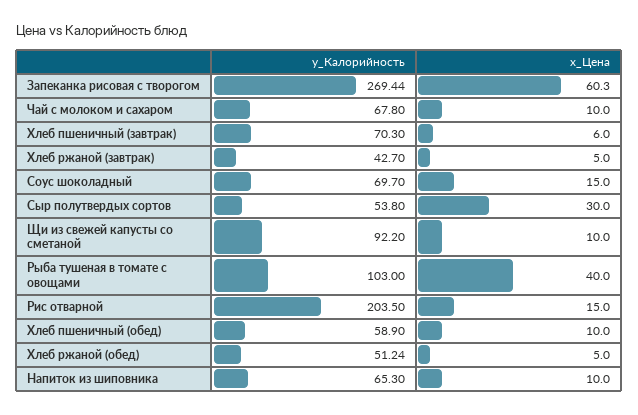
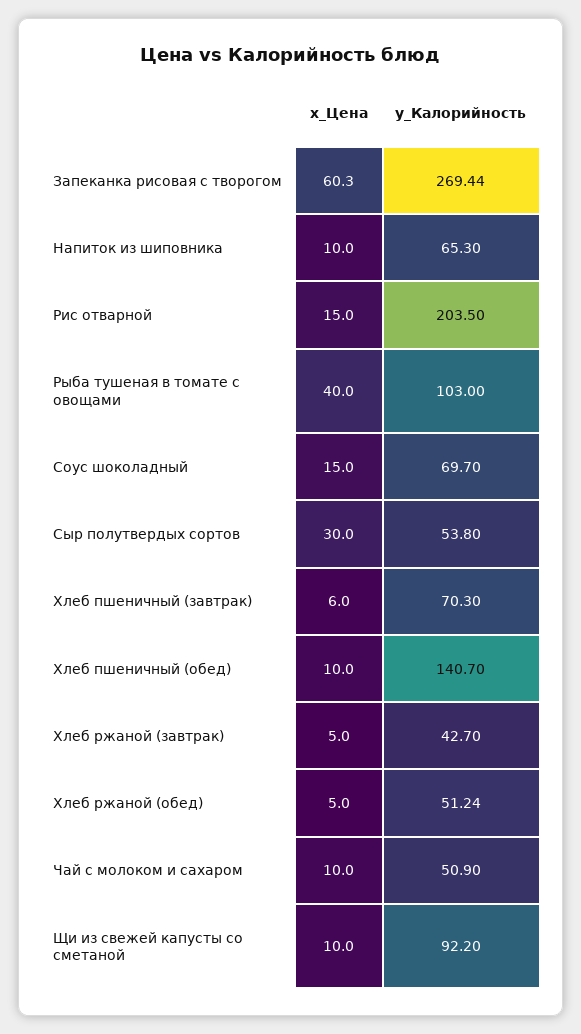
y_Калорийность, Чай с молоком и сахаром: 67.8 -> 50.9
y_Калорийность, Хлеб пшеничный (обед): 58.9 -> 140.7

